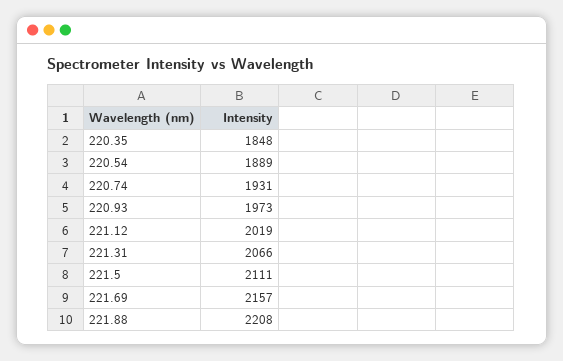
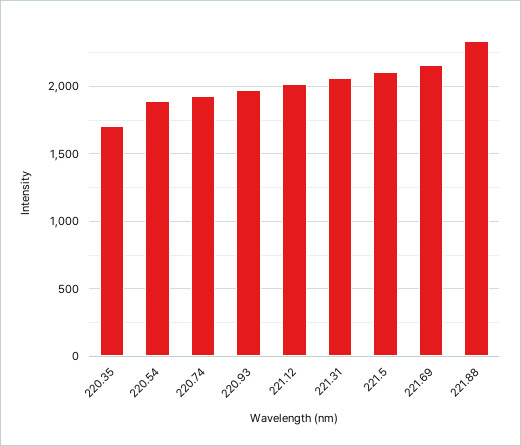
220.35: 1848 -> 1700
221.88: 2208 -> 2350

